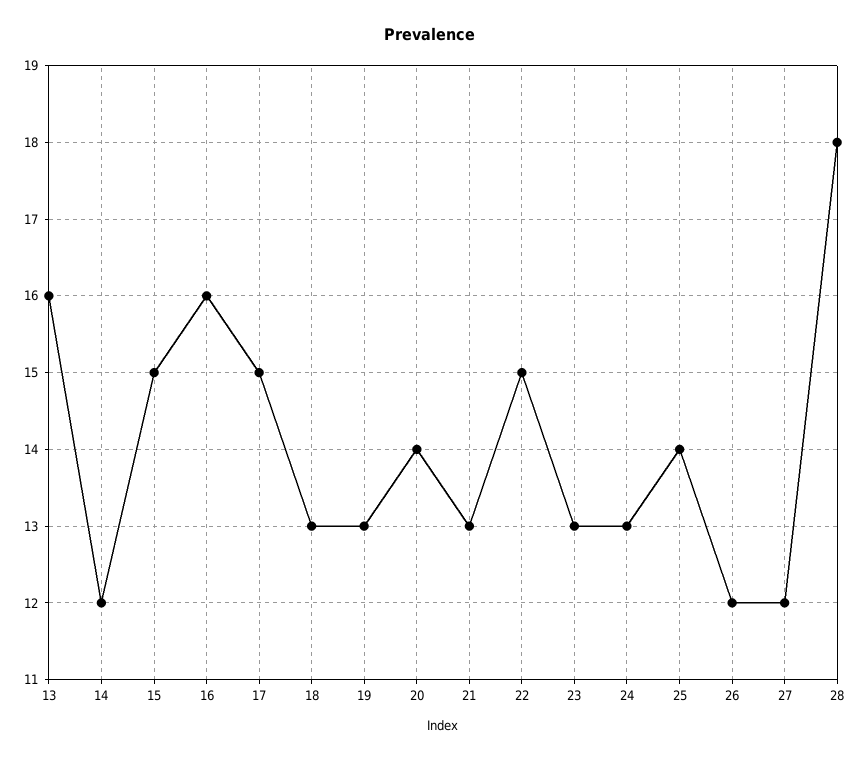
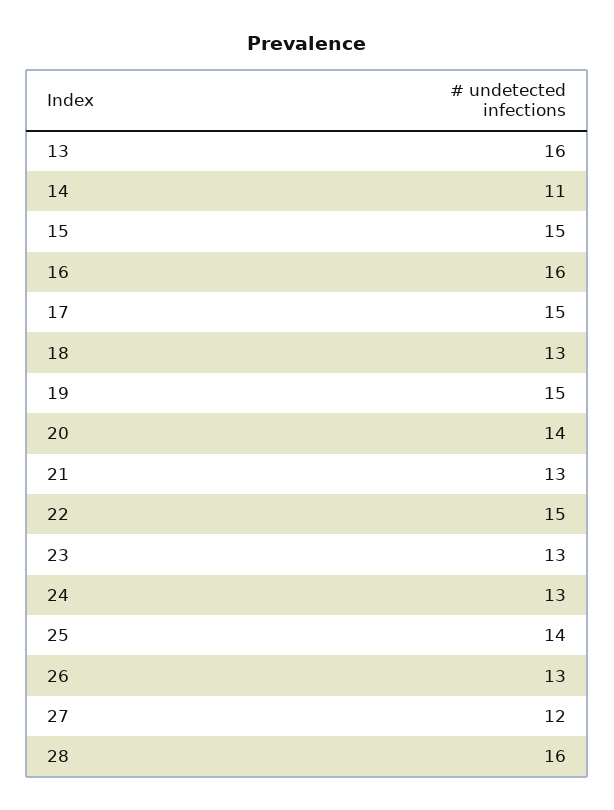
14: 12 -> 11
19: 13 -> 15
26: 12 -> 13
28: 18 -> 16

